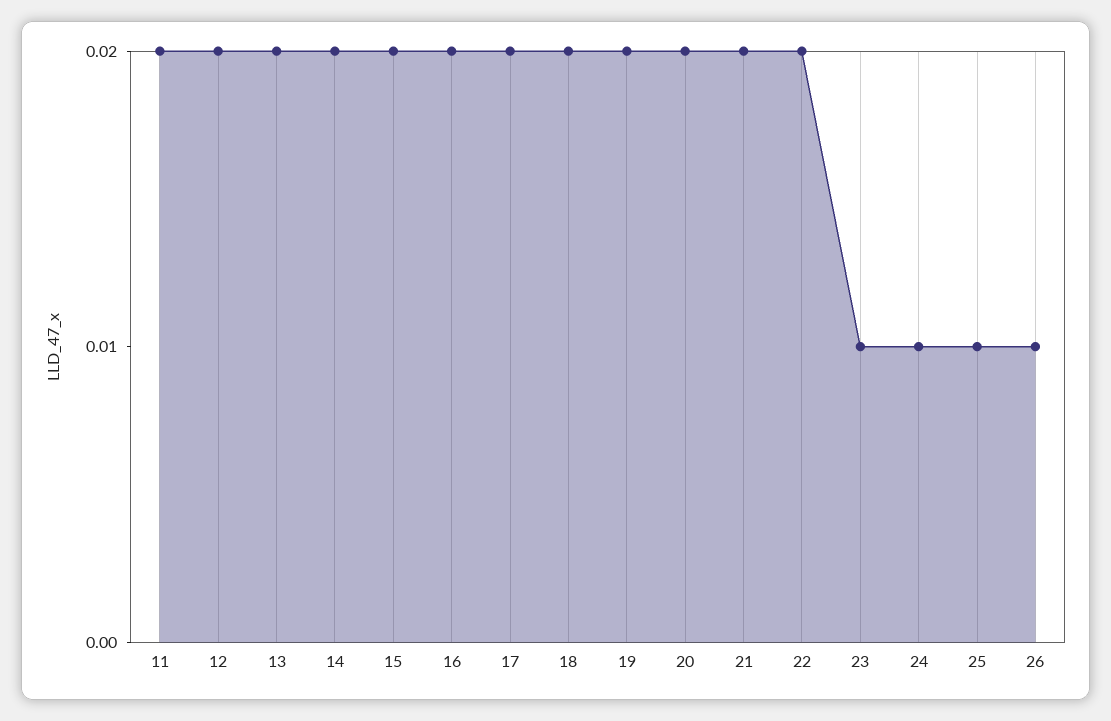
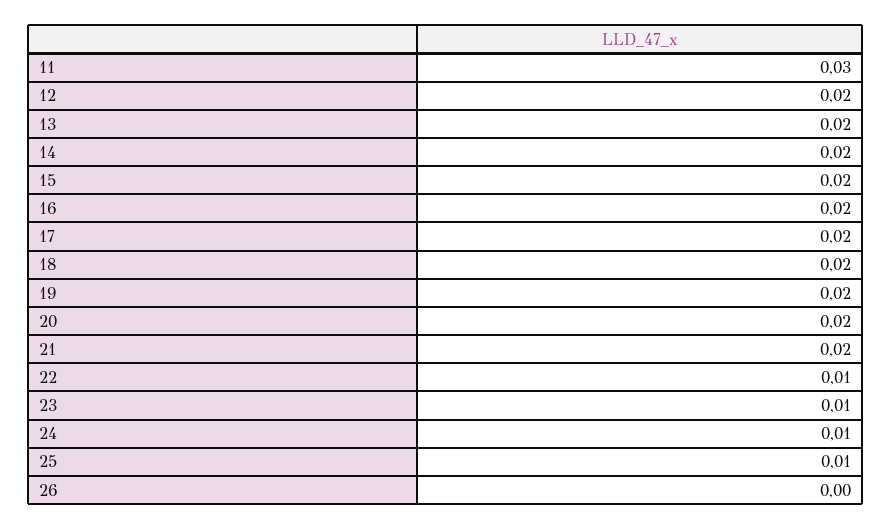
11: 0.02 -> 0.03
22: 0.02 -> 0.01
26: 0.01 -> 0

